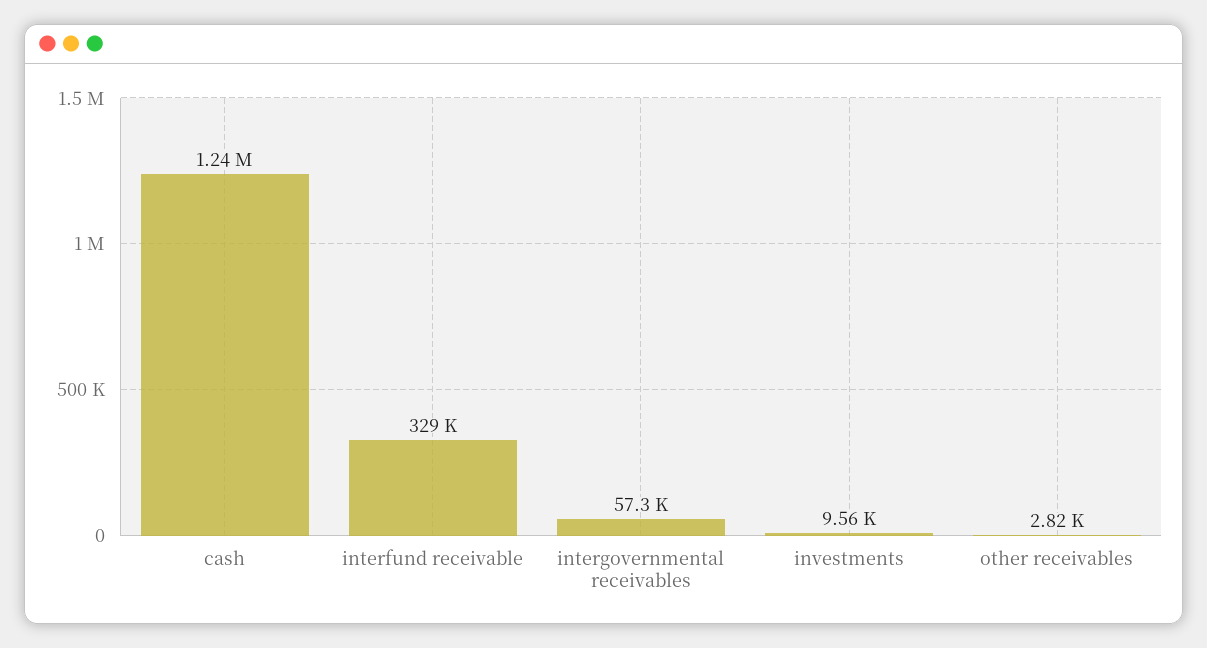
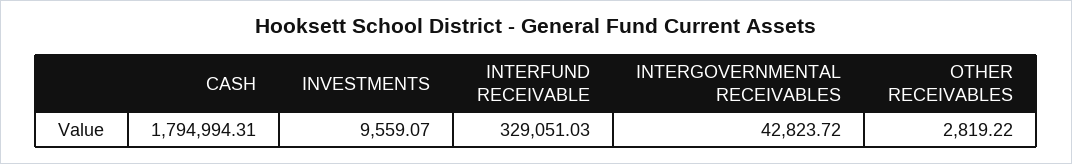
cash: 1240000 -> 1794994.31
intergovernmental receivables: 57300 -> 42823.72

